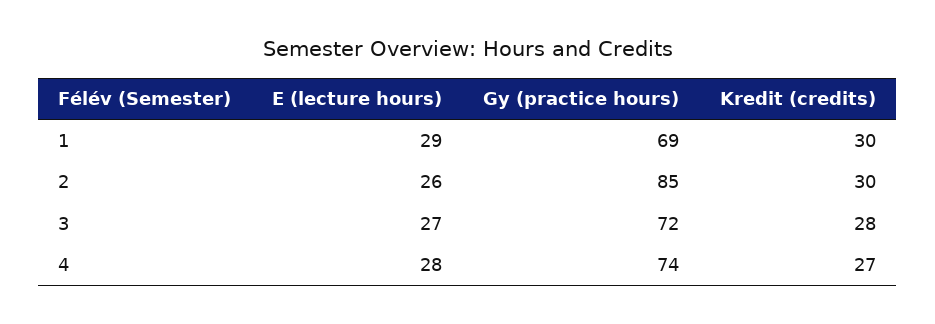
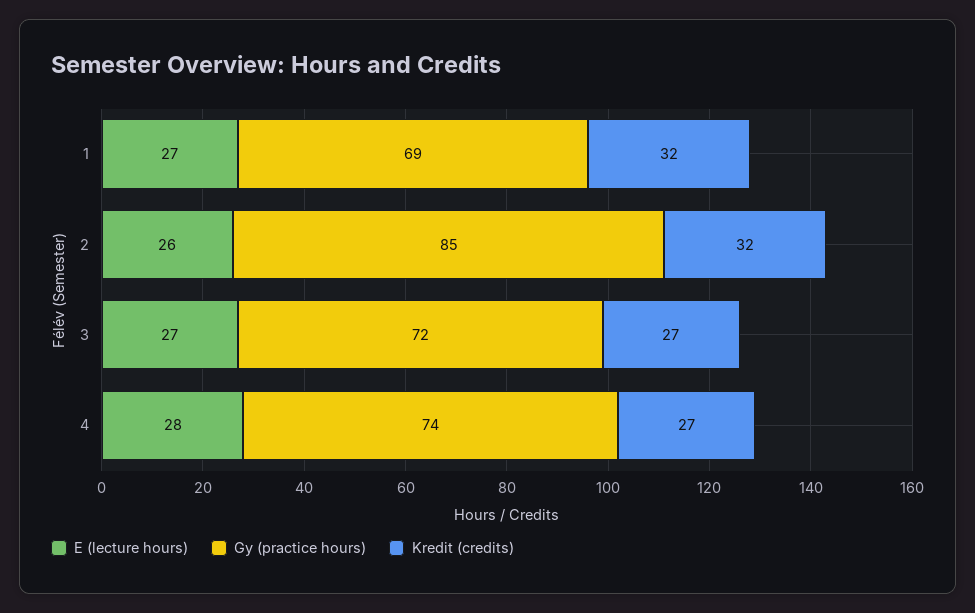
E (lecture hours), 1: 29 -> 27
Kredit (credits), 1: 30 -> 32
Kredit (credits), 2: 30 -> 32
Kredit (credits), 3: 28 -> 27

